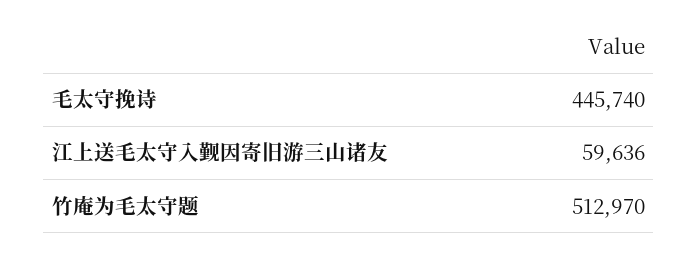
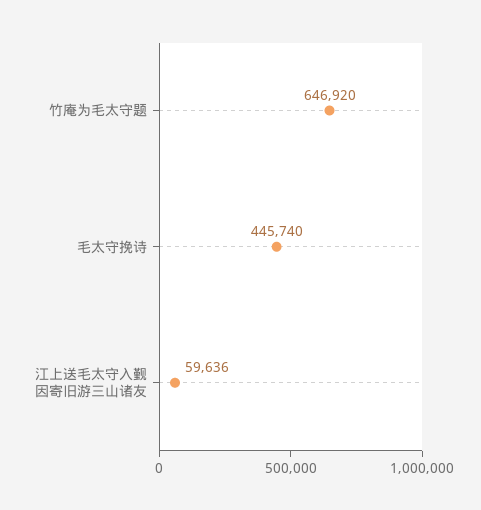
竹庵为毛太守题: 512970 -> 646920

